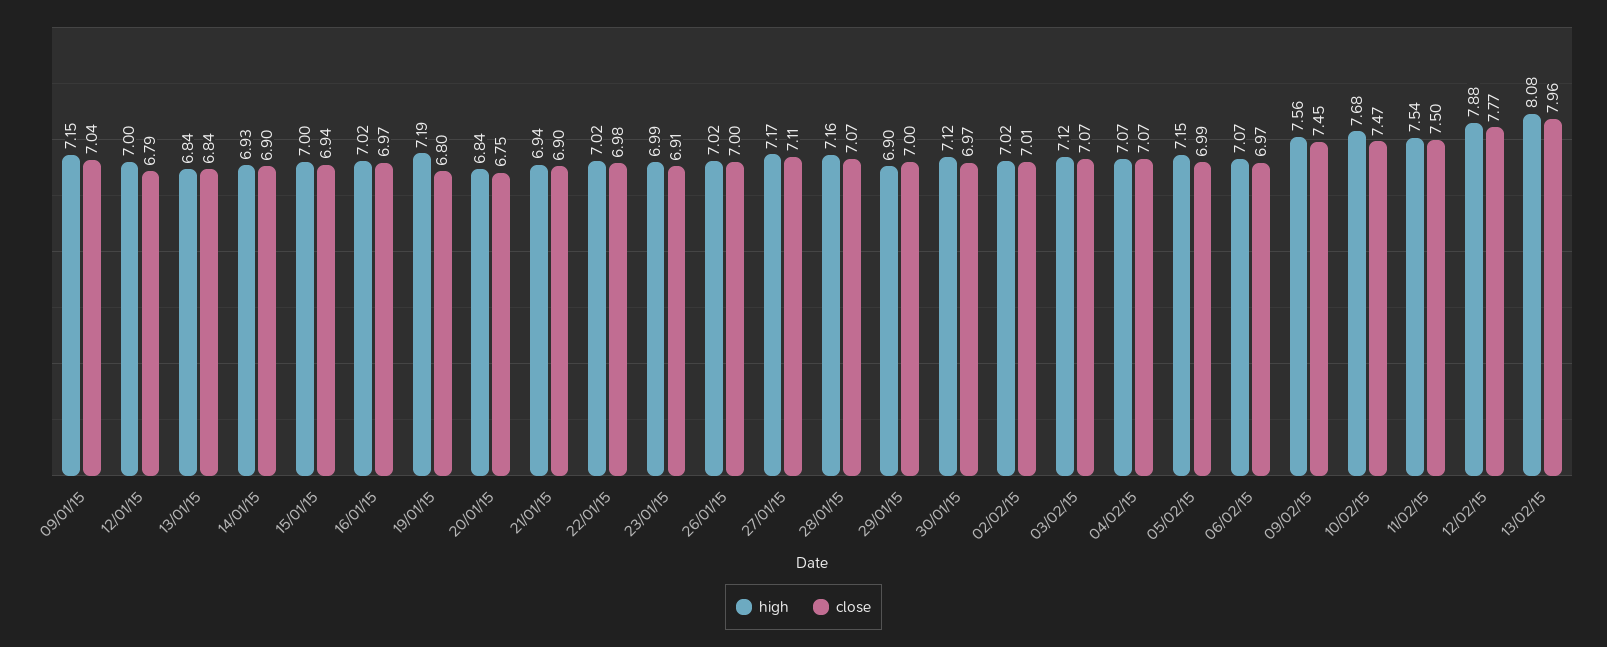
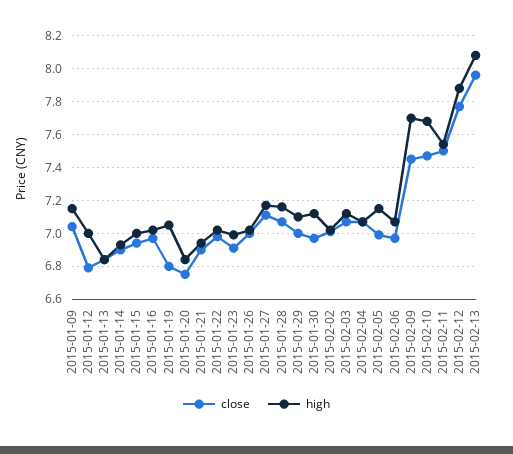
high, 19/01/15: 7.19 -> 7.05
high, 29/01/15: 6.9 -> 7.1
high, 09/02/15: 7.56 -> 7.7

